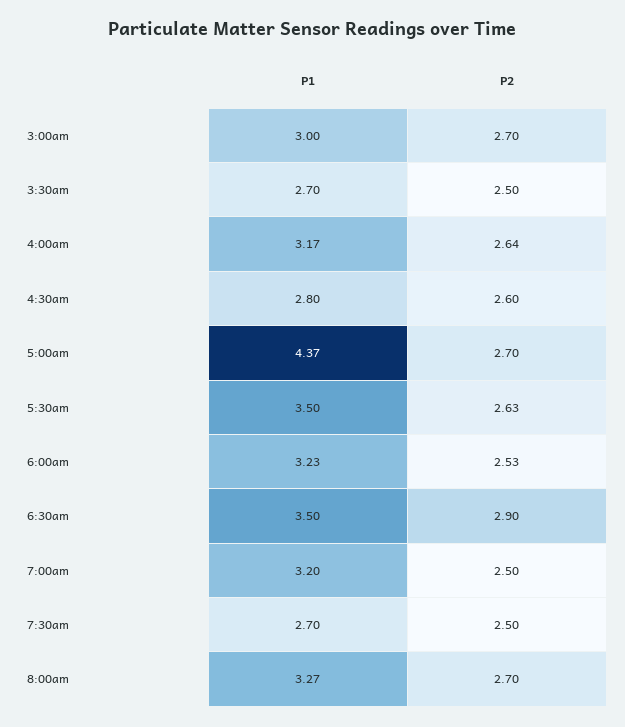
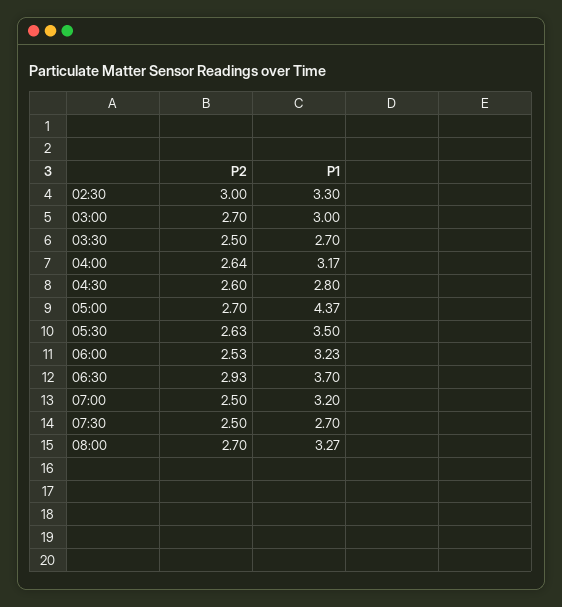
P1, 6:30am: 3.5 -> 3.7
P2, 6:30am: 2.9 -> 2.93
P2, 02:30: none -> 3
P1, 02:30: none -> 3.3

